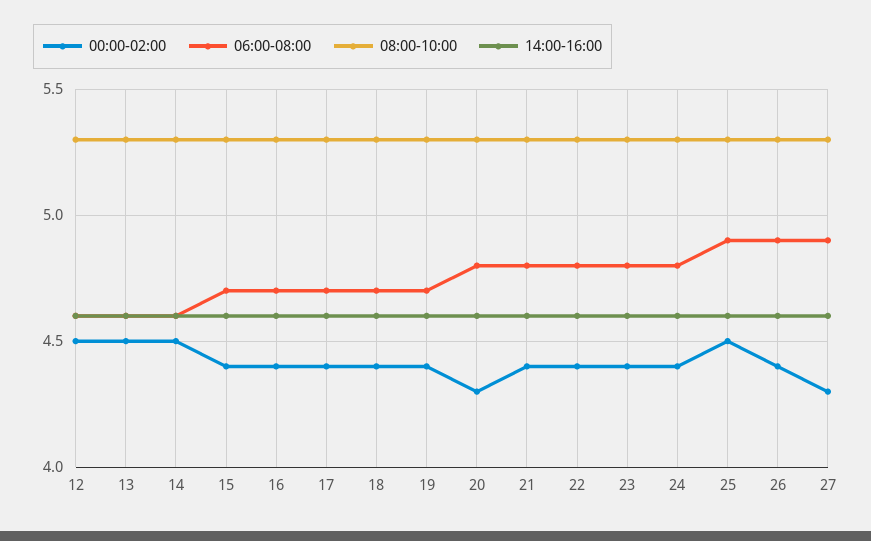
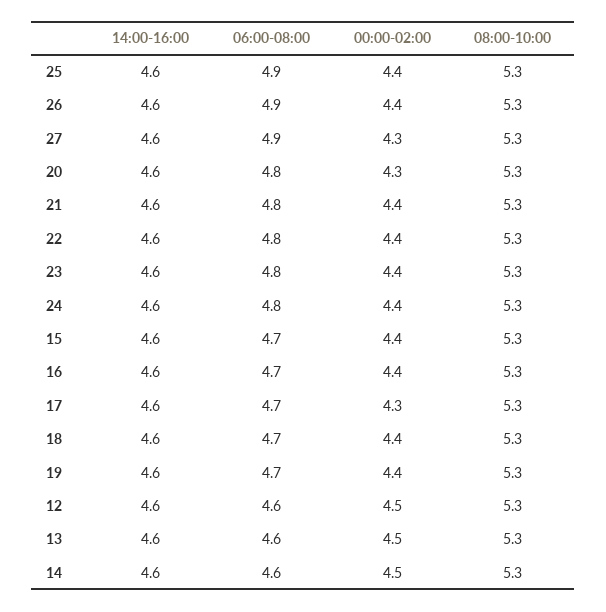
00:00-02:00, 17: 4.4 -> 4.3
00:00-02:00, 25: 4.5 -> 4.4

